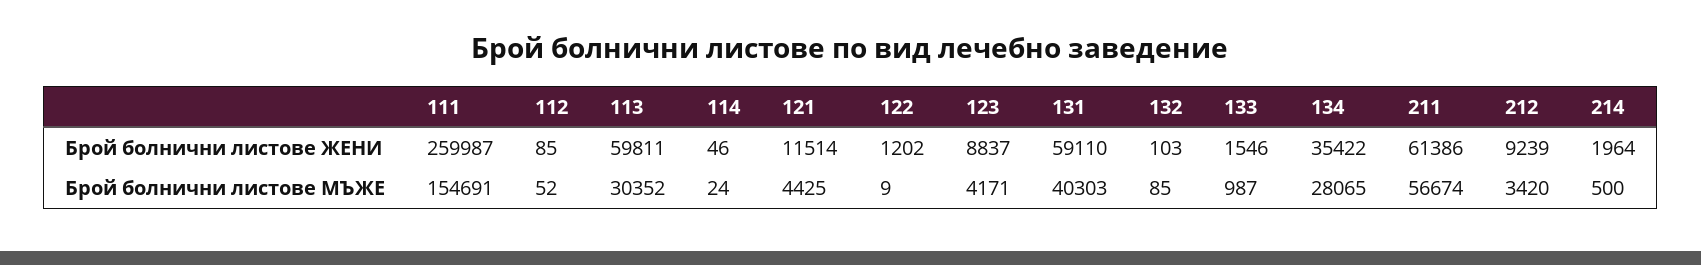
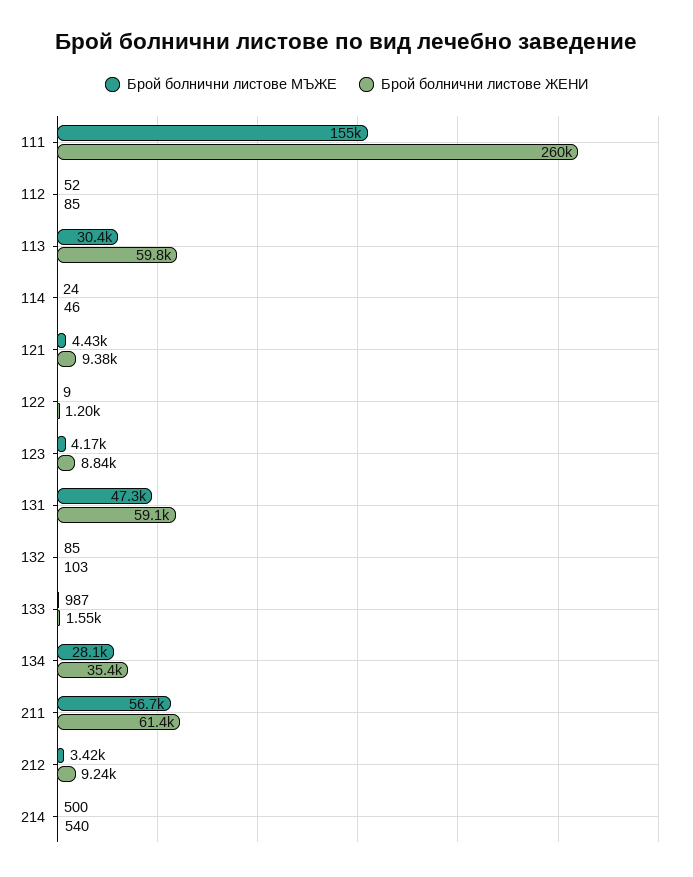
Брой болнични листове ЖЕНИ, 121: 11514 -> 9380
Брой болнични листове ЖЕНИ, 214: 1964 -> 540
Брой болнични листове МЪЖЕ, 131: 40303 -> 47300

